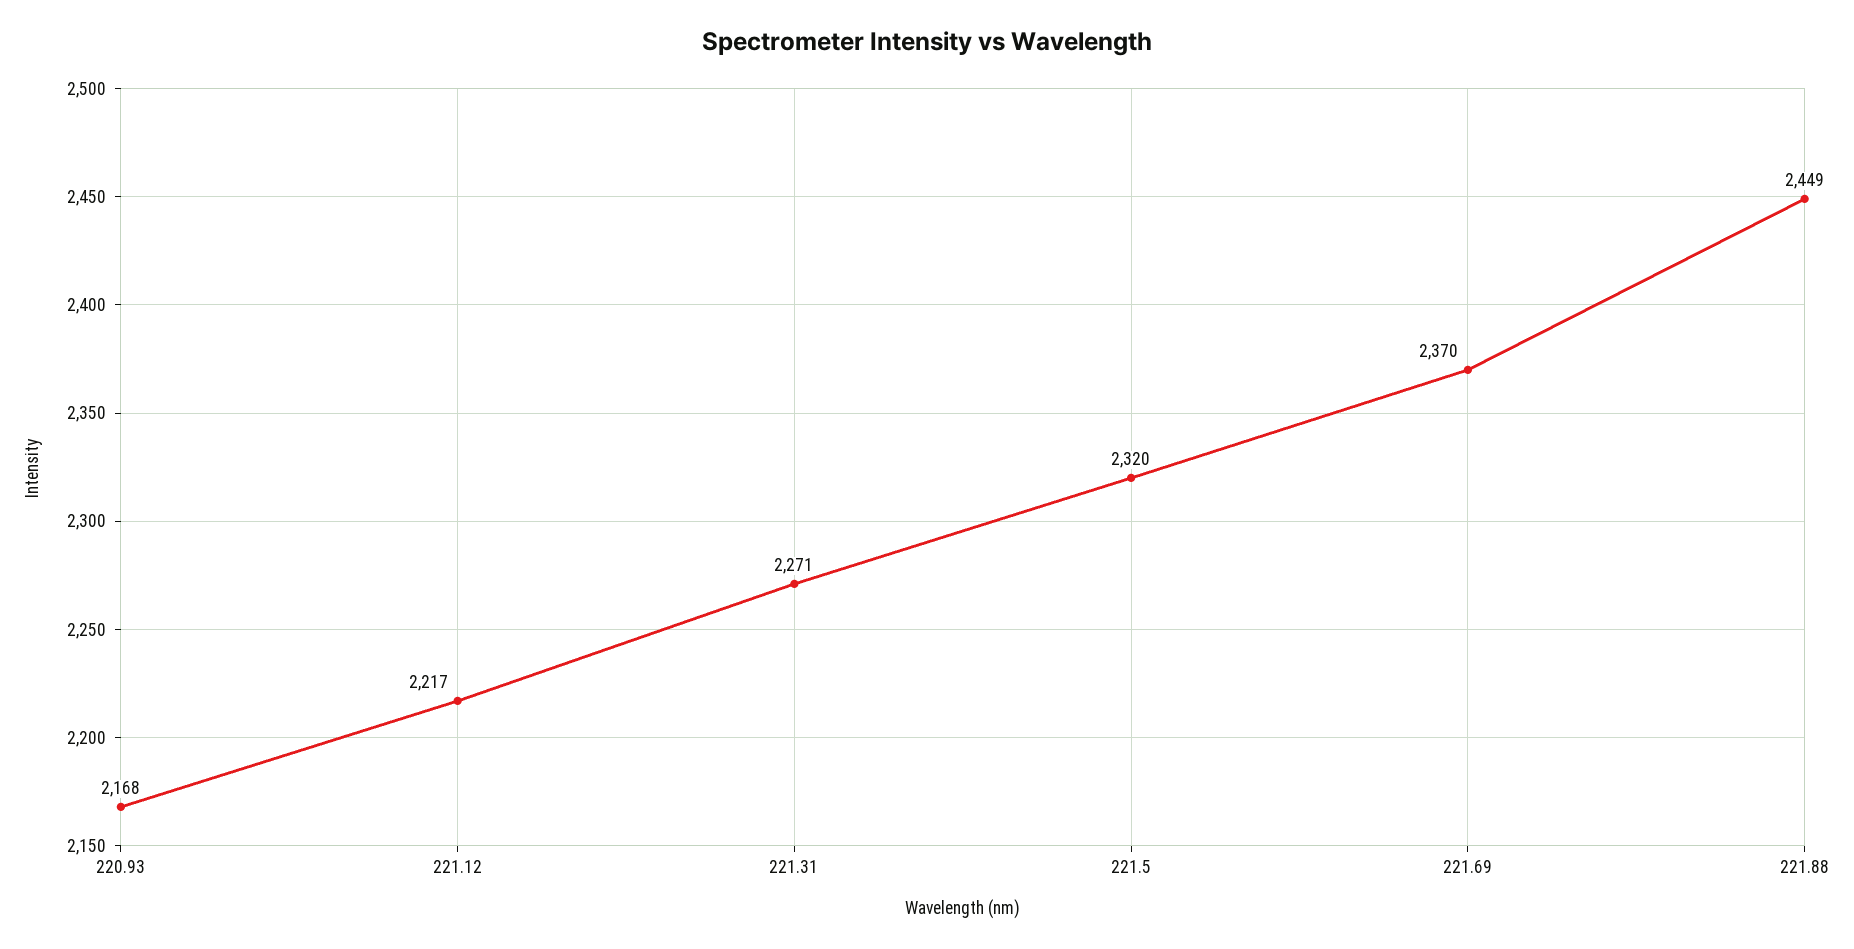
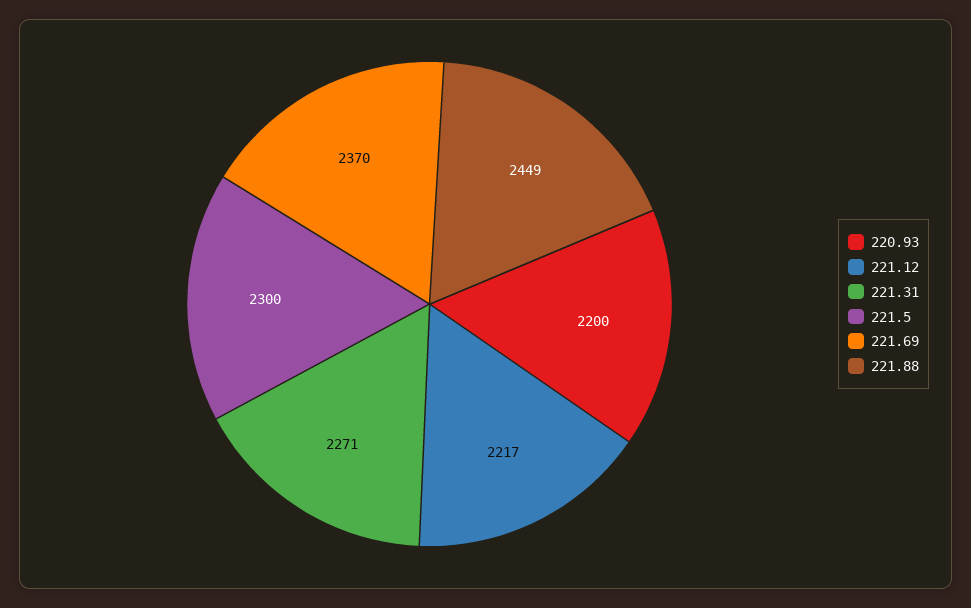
220.93: 2168 -> 2200
221.5: 2320 -> 2300

